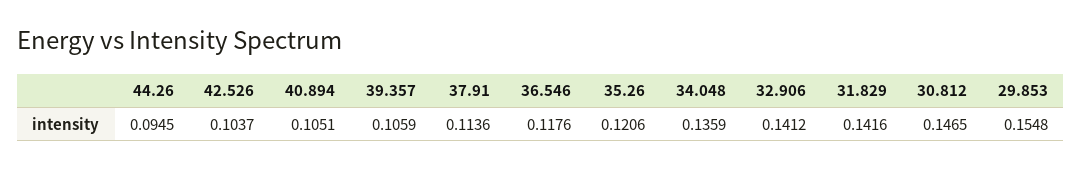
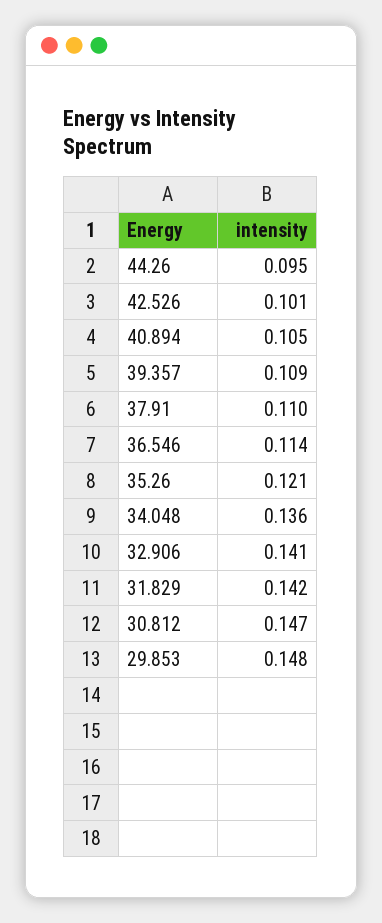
42.526: 0.1037 -> 0.101
39.357: 0.1059 -> 0.109
37.91: 0.1136 -> 0.11
36.546: 0.1176 -> 0.114
29.853: 0.1548 -> 0.148

